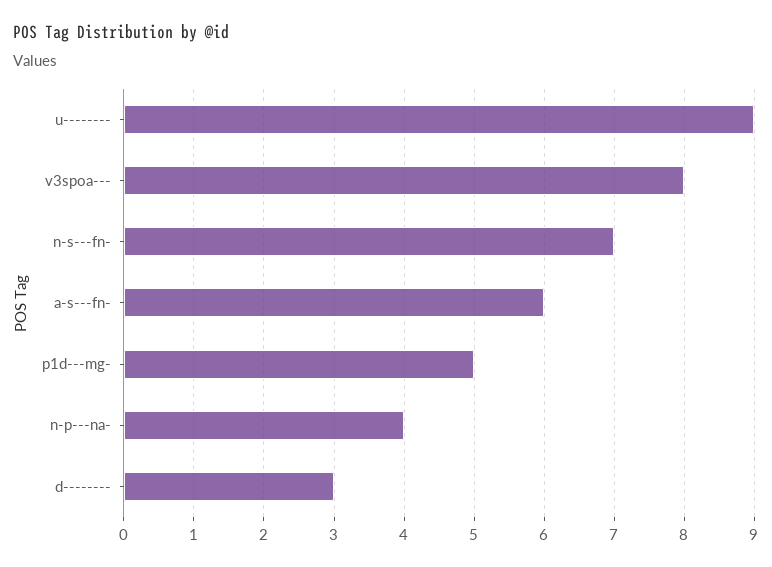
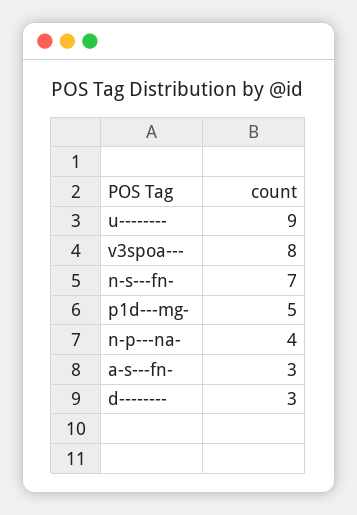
a-s---fn-: 6 -> 3

